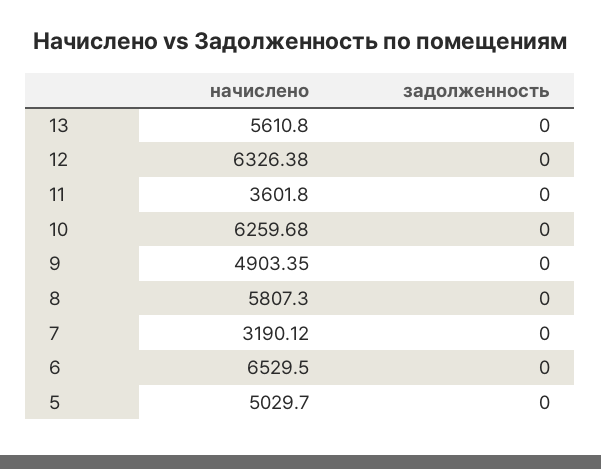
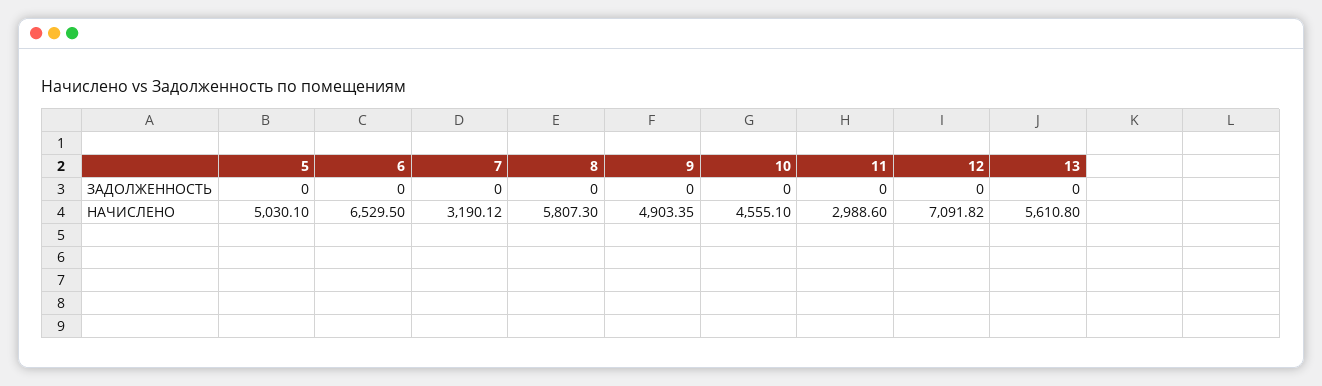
начислено, 12: 6326.38 -> 7091.82
начислено, 11: 3601.8 -> 2988.6
начислено, 10: 6259.68 -> 4555.1
начислено, 5: 5029.7 -> 5030.1

